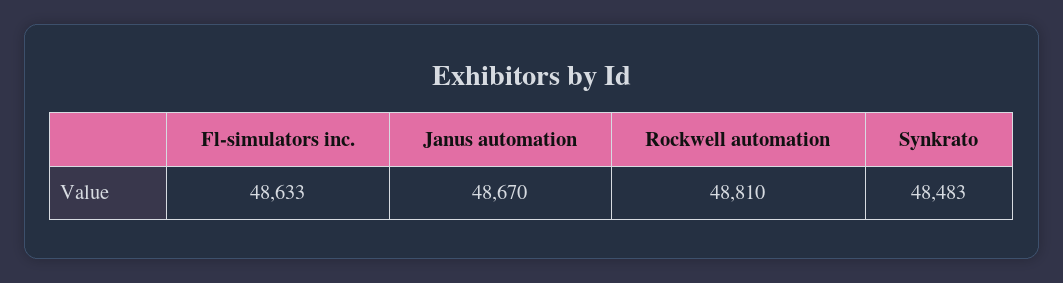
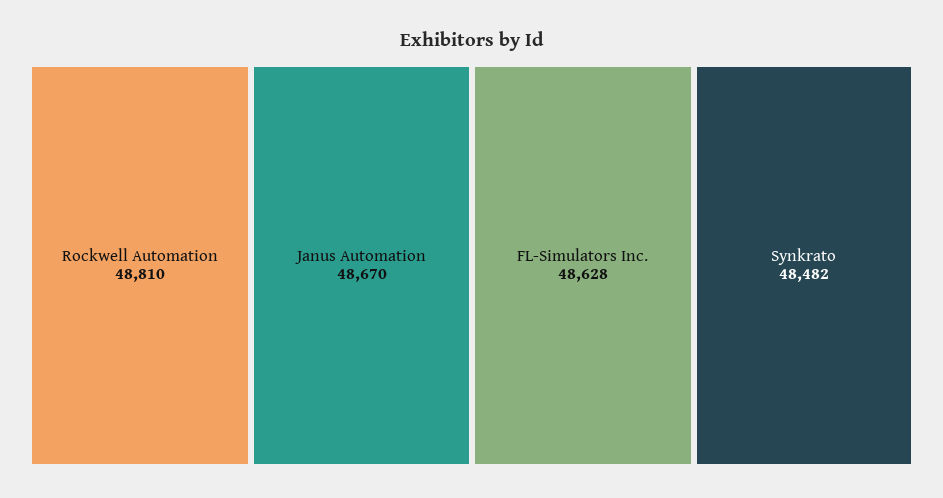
Fl-simulators inc.: 48633 -> 48628
Synkrato: 48483 -> 48482

